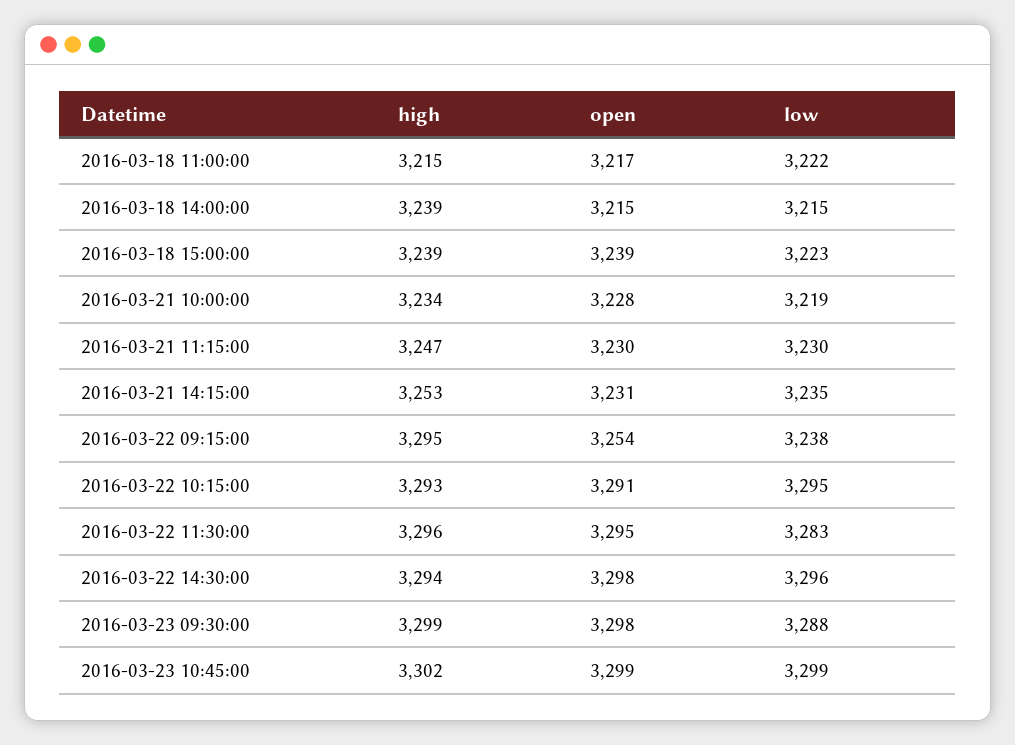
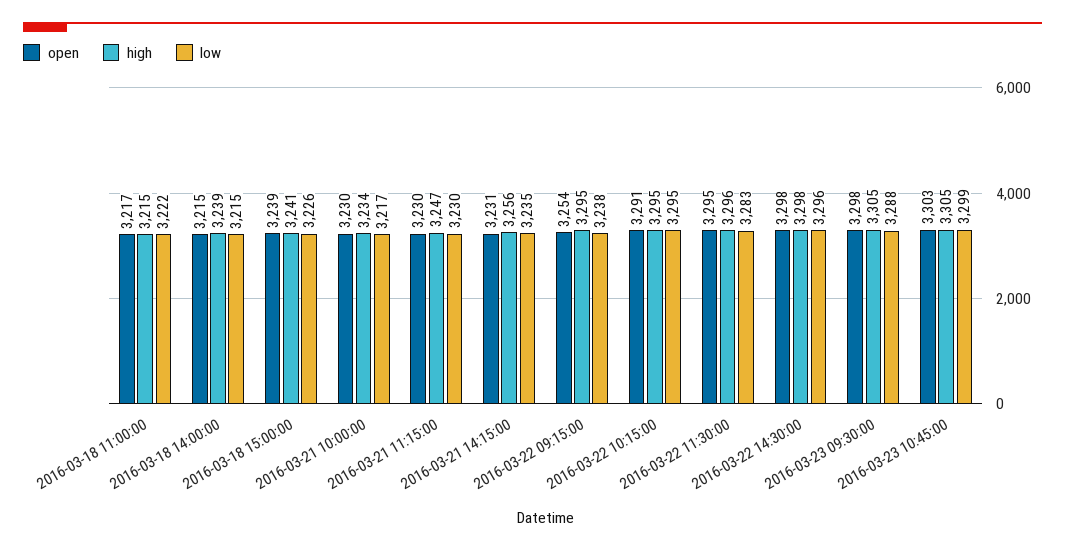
high, 2016-03-18 15:00:00: 3239 -> 3241
low, 2016-03-18 15:00:00: 3223 -> 3226
open, 2016-03-21 10:00:00: 3228 -> 3230
low, 2016-03-21 10:00:00: 3219 -> 3217
high, 2016-03-21 14:15:00: 3253 -> 3256
high, 2016-03-22 10:15:00: 3293 -> 3295
high, 2016-03-22 14:30:00: 3294 -> 3298
high, 2016-03-23 09:30:00: 3299 -> 3305
high, 2016-03-23 10:45:00: 3302 -> 3305
open, 2016-03-23 10:45:00: 3299 -> 3303

